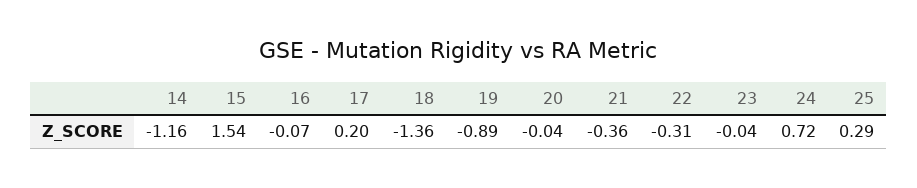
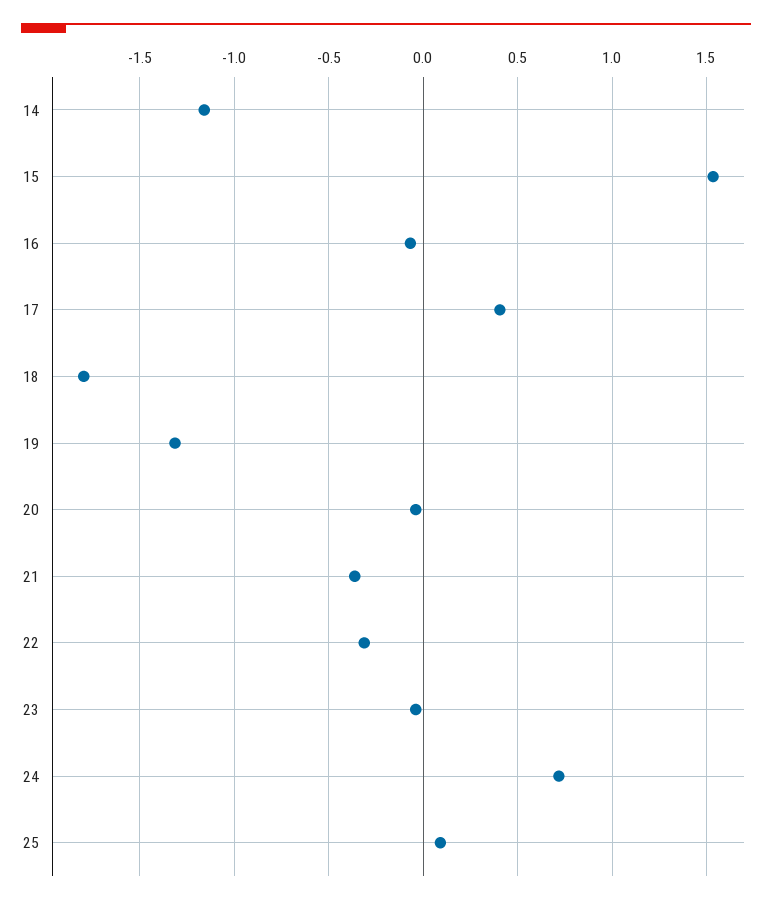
17: 0.2 -> 0.4
18: -1.36 -> -1.8
19: -0.89 -> -1.3
25: 0.29 -> 0.1

